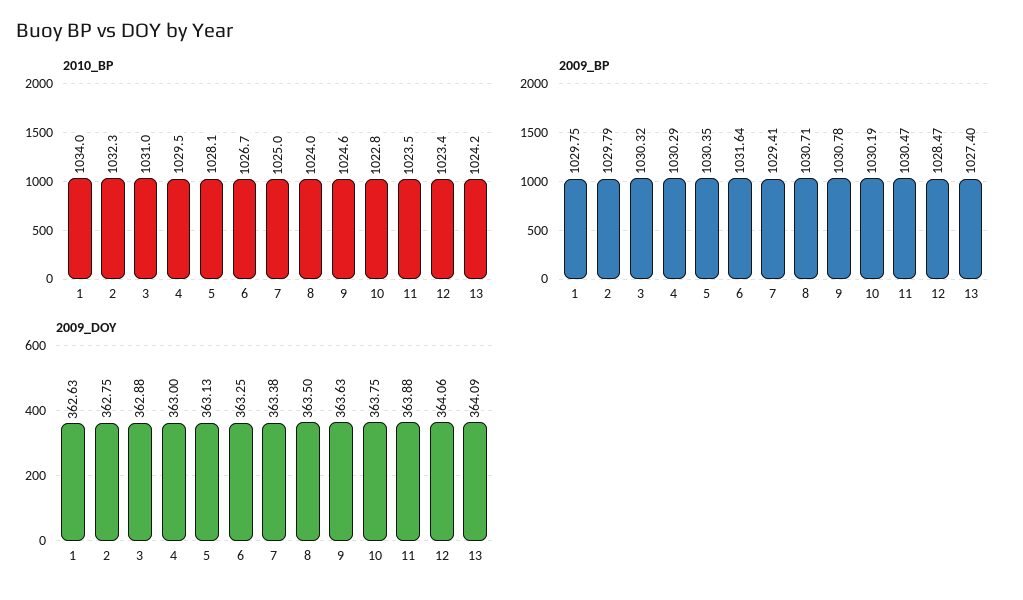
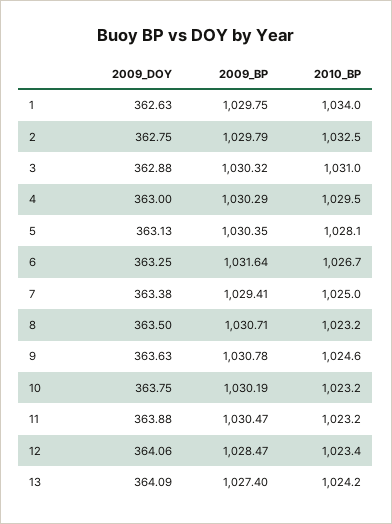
2010_BP, 2: 1032.3 -> 1032.5
2010_BP, 8: 1024 -> 1023.2
2010_BP, 10: 1022.8 -> 1023.2
2010_BP, 11: 1023.5 -> 1023.2

